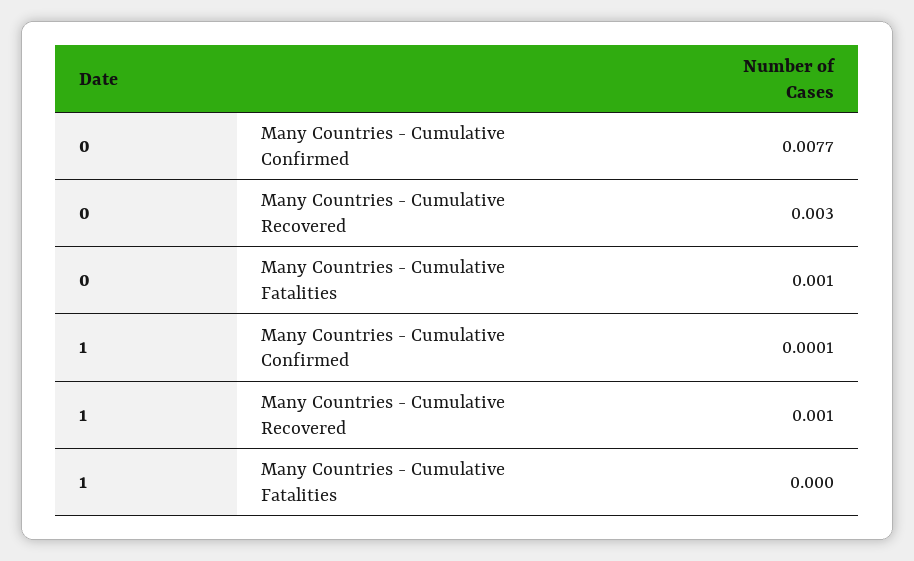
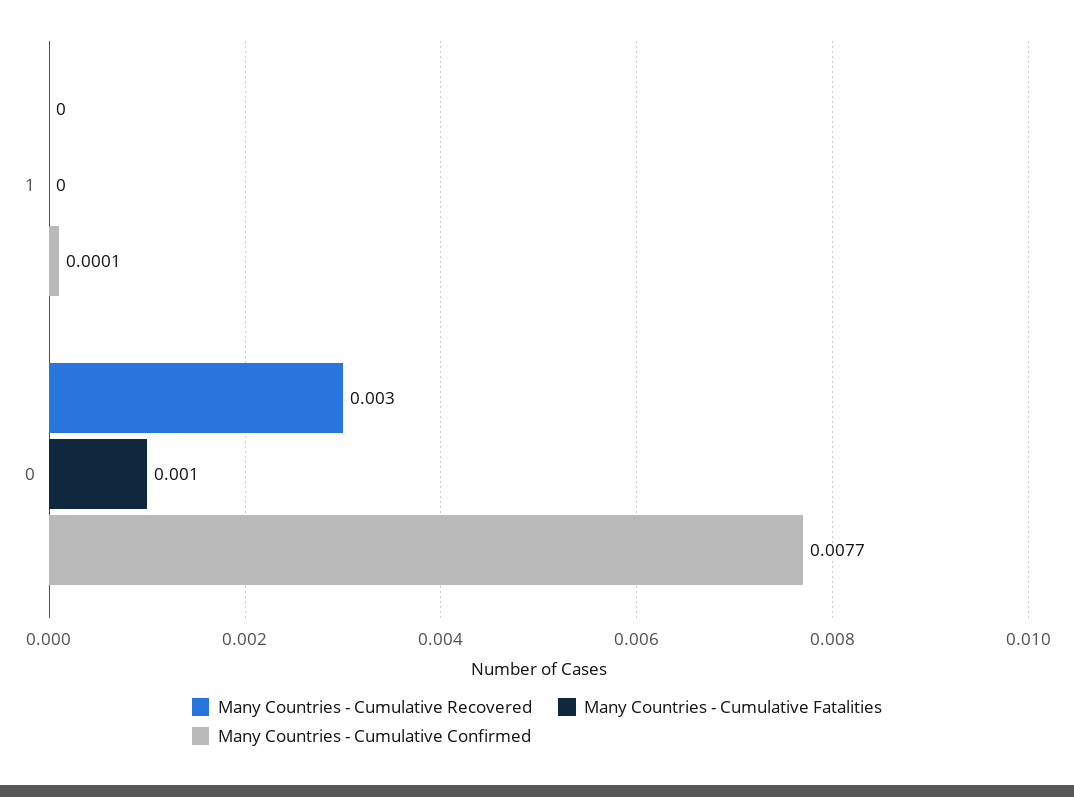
Many Countries - Cumulative Recovered, 1: 0.001 -> 0

